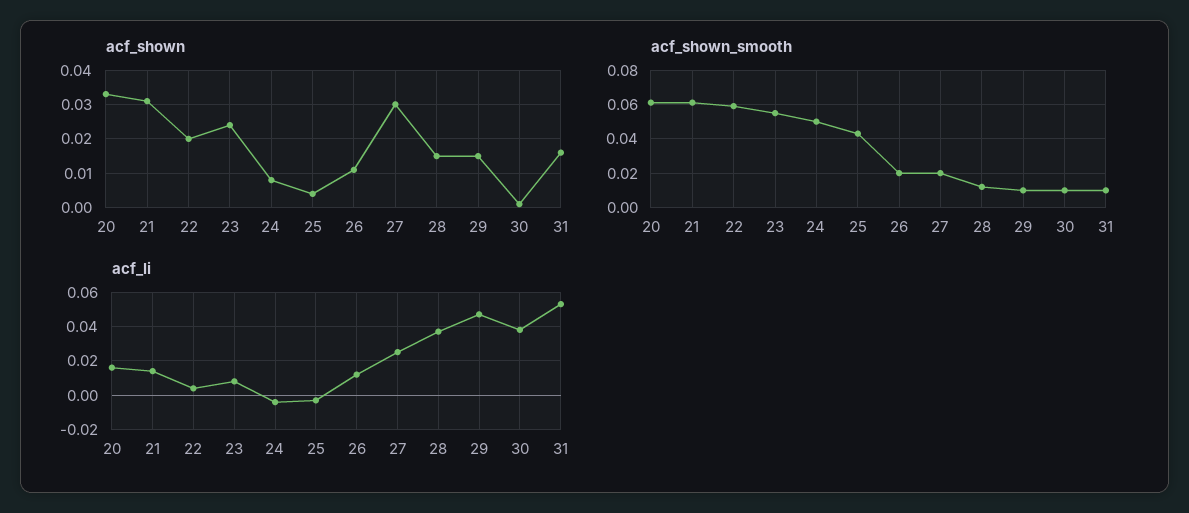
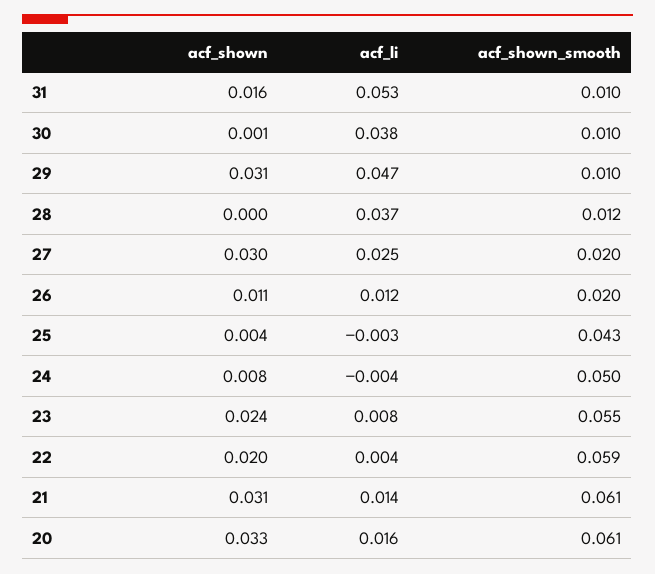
acf_shown, 28: 0.015 -> 0
acf_shown, 29: 0.015 -> 0.031

